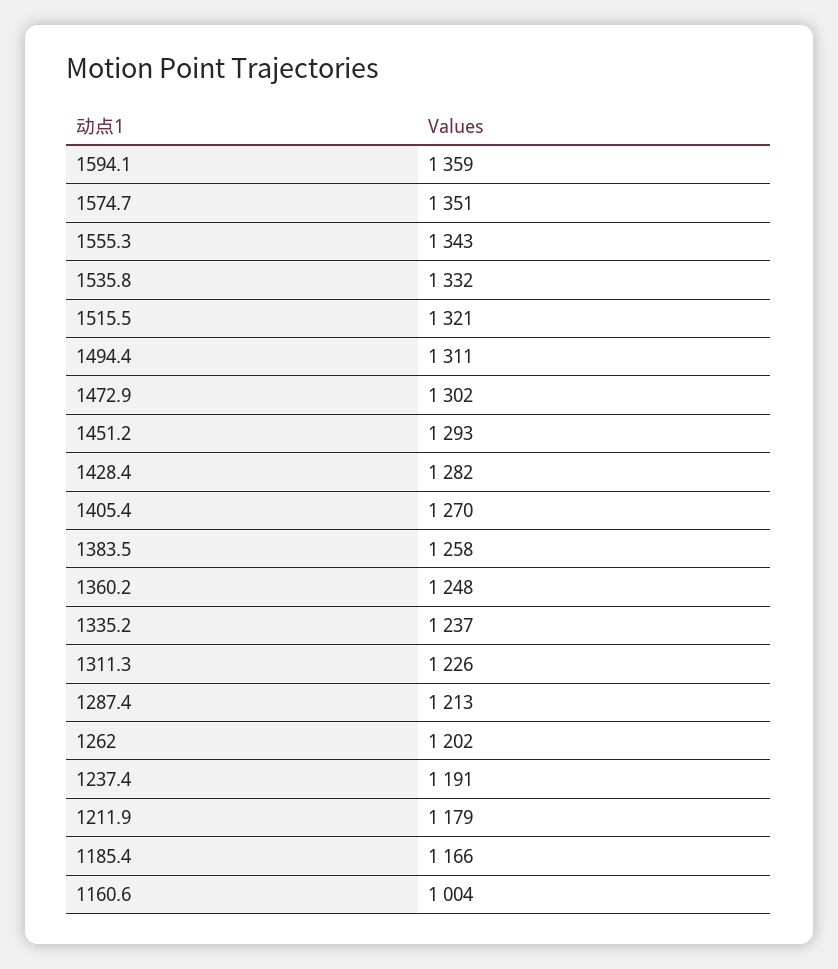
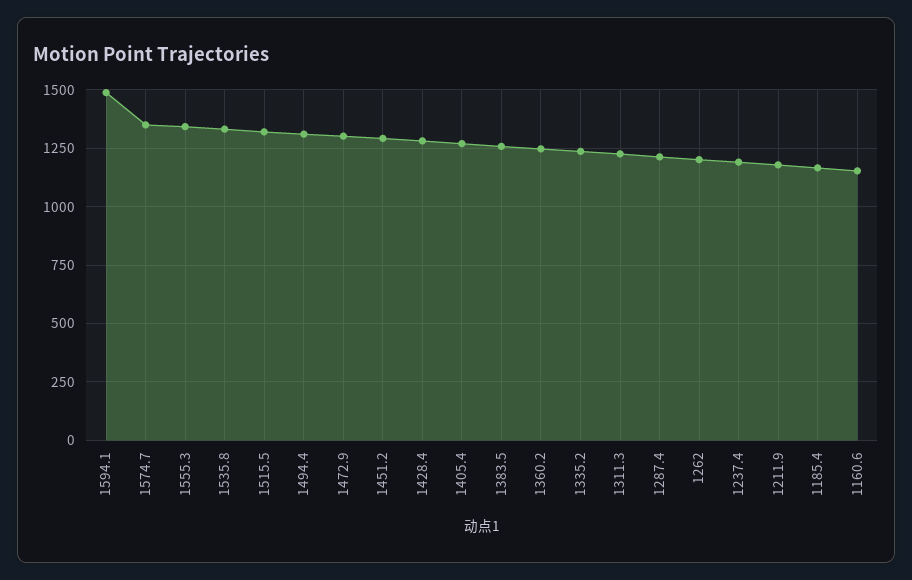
1594.1: 1359 -> 1500
1160.6: 1004 -> 1150

